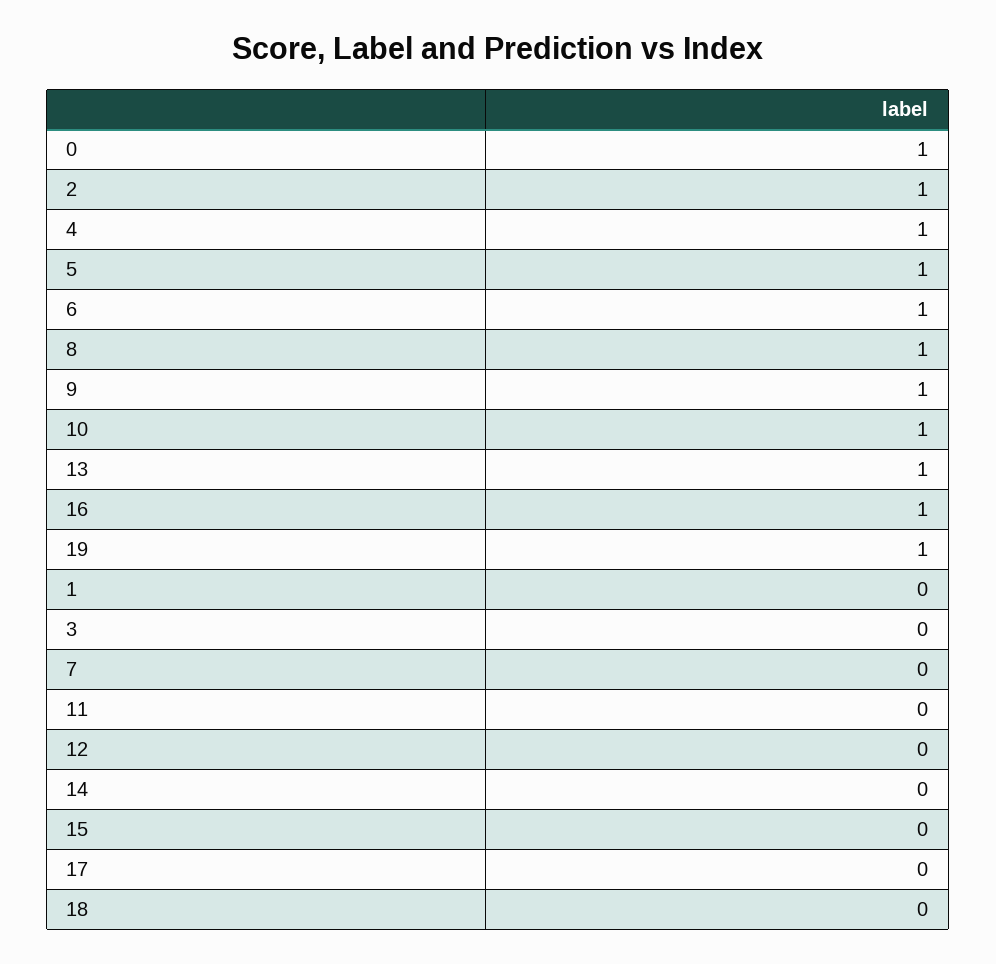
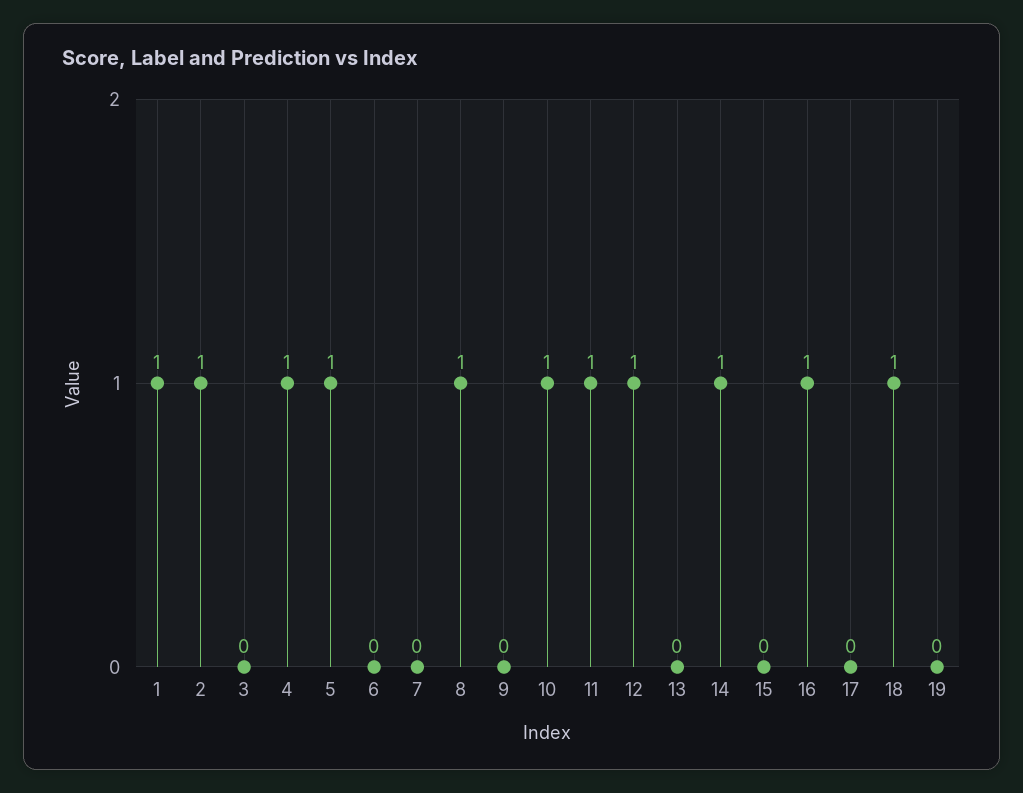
0: 1 -> none
6: 1 -> 0
9: 1 -> 0
13: 1 -> 0
19: 1 -> 0
1: 0 -> 1
11: 0 -> 1
12: 0 -> 1
14: 0 -> 1
18: 0 -> 1

